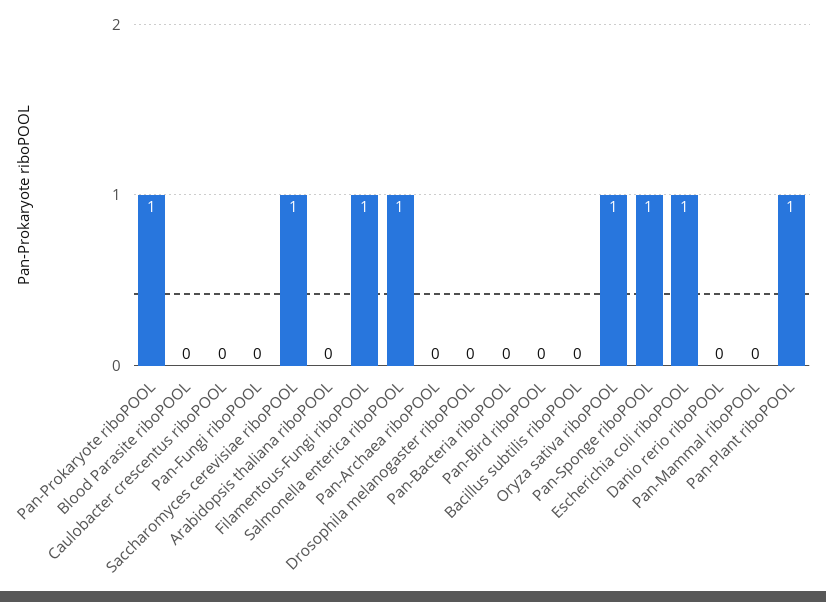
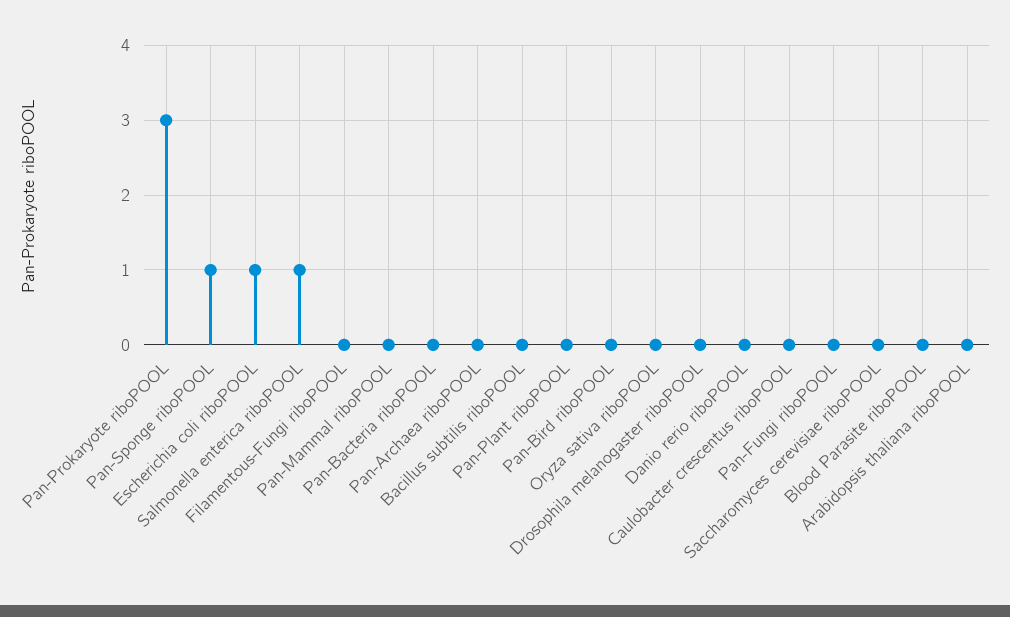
Pan-Prokaryote riboPOOL: 1 -> 3
Saccharomyces cerevisiae riboPOOL: 1 -> 0
Filamentous-Fungi riboPOOL: 1 -> 0
Oryza sativa riboPOOL: 1 -> 0
Pan-Plant riboPOOL: 1 -> 0

